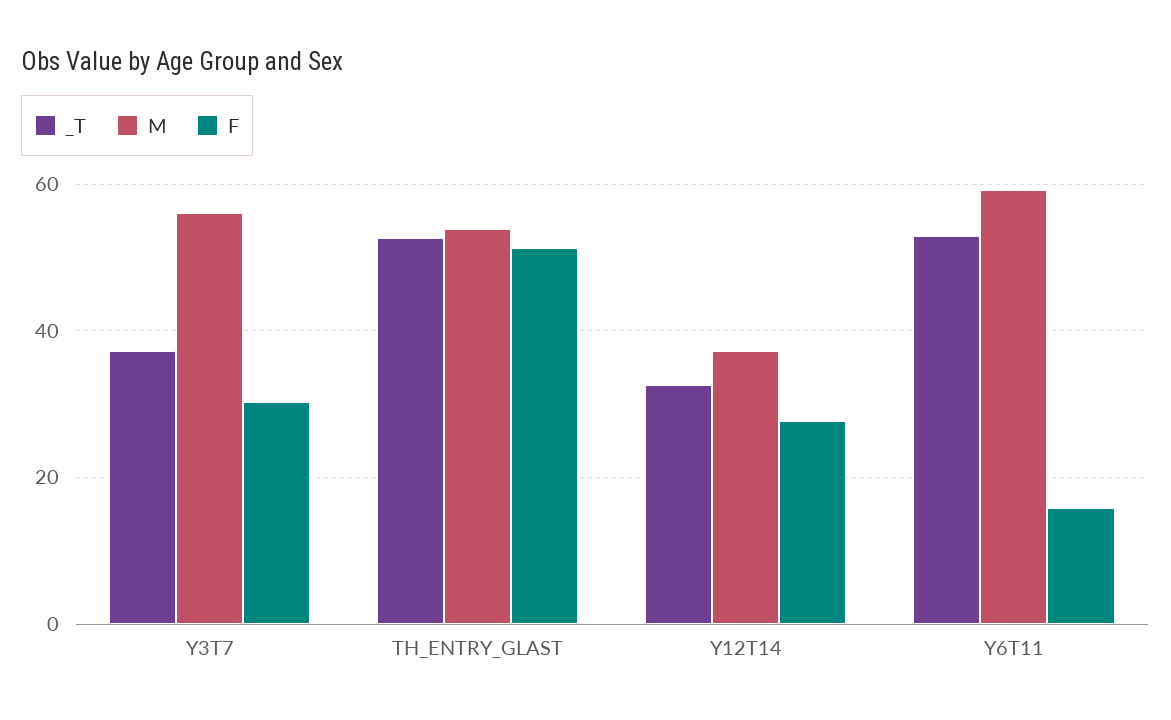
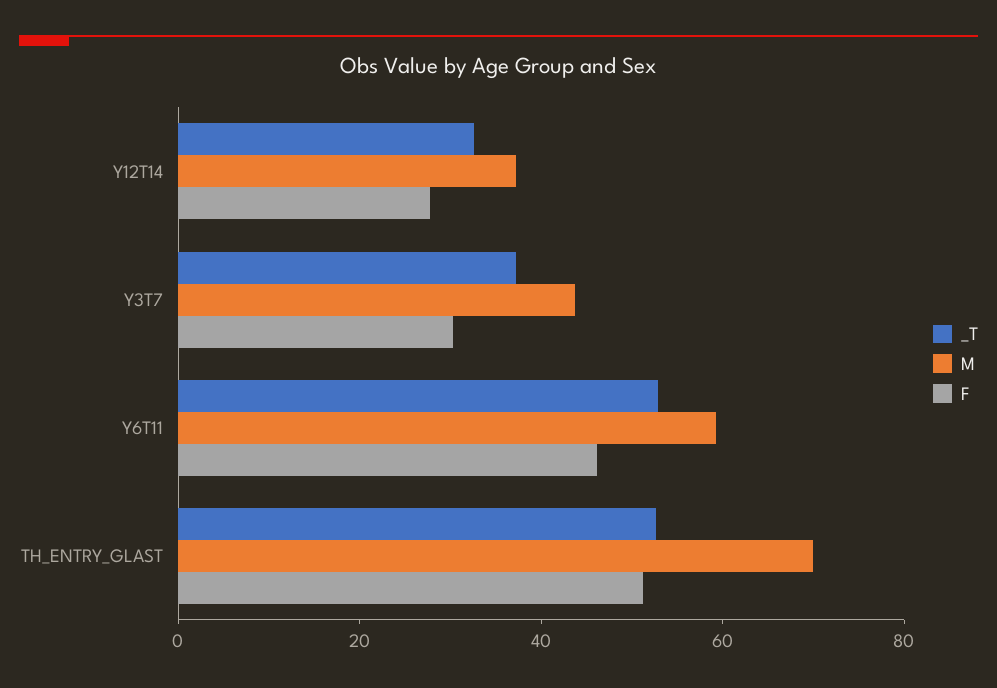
M, Y3T7: 56 -> 45
M, TH_ENTRY_GLAST: 54 -> 70
F, Y6T11: 16 -> 45

